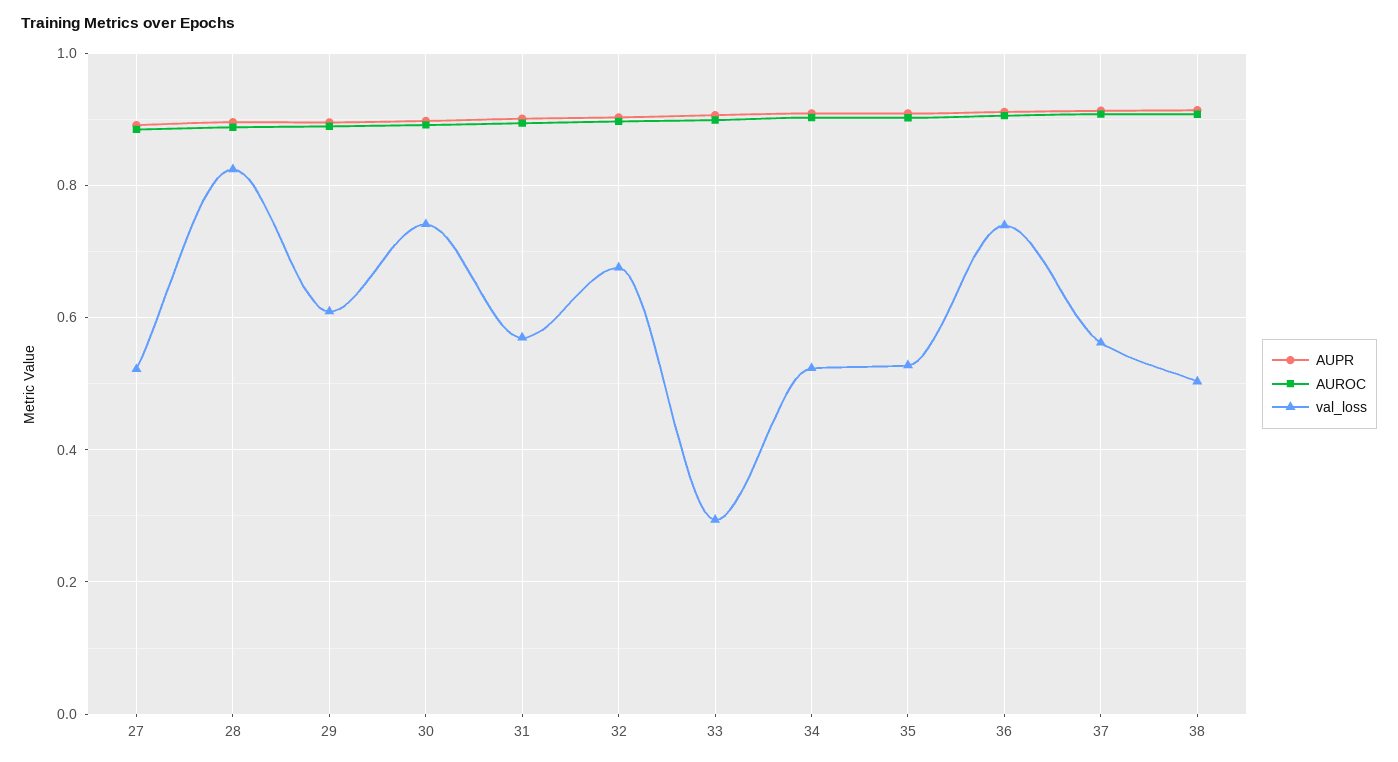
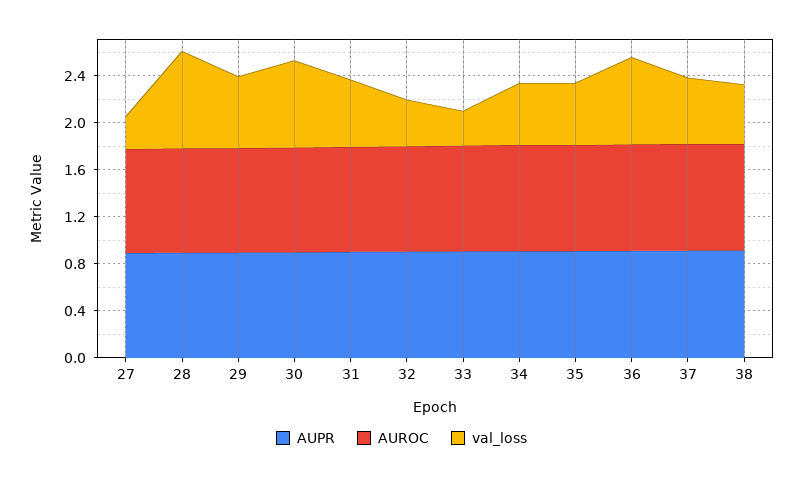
val_loss, 27: 0.52 -> 0.3
val_loss, 32: 0.68 -> 0.4

